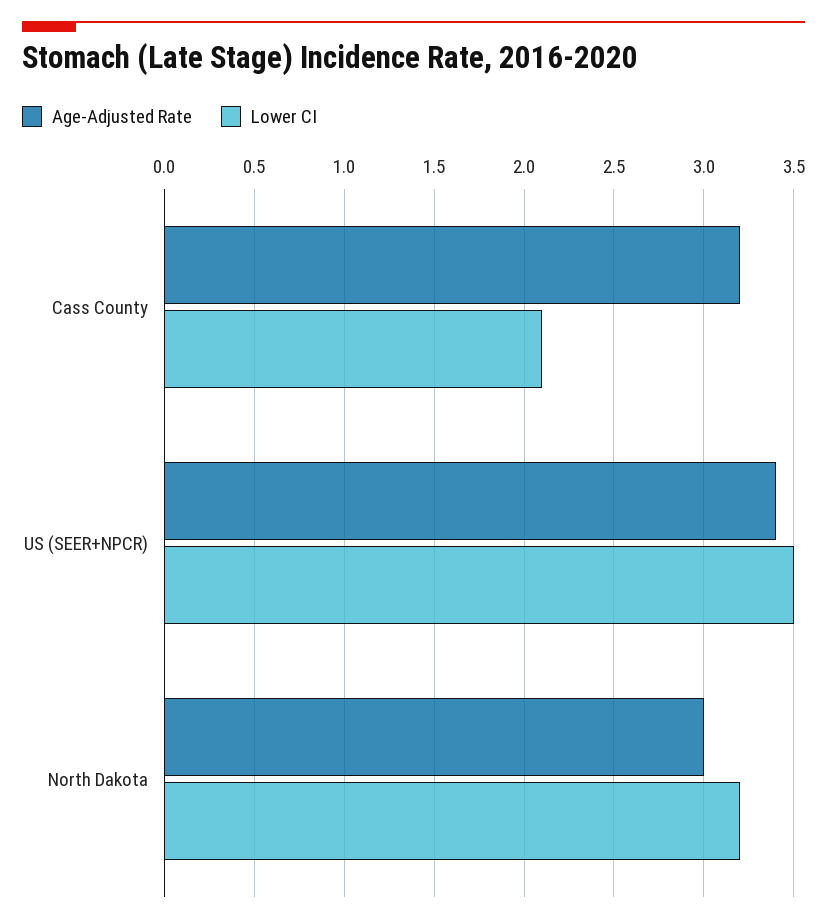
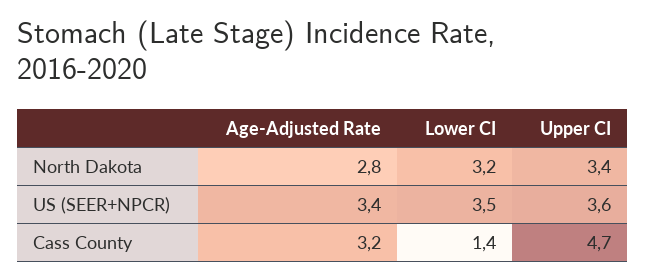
Lower CI, Cass County: 2.1 -> 1.4
Age-Adjusted Rate, North Dakota: 3 -> 2.8
Upper CI, North Dakota: none -> 3.4
Upper CI, US (SEER+NPCR): none -> 3.6
Upper CI, Cass County: none -> 4.7

